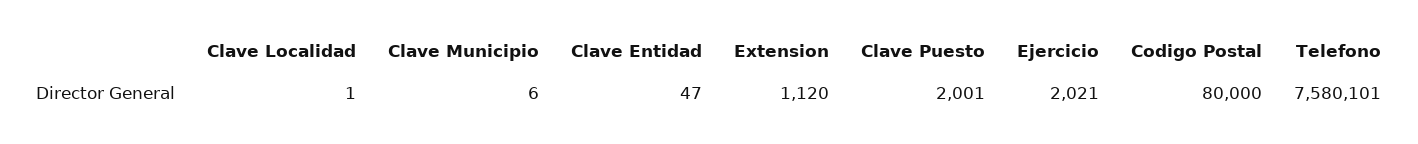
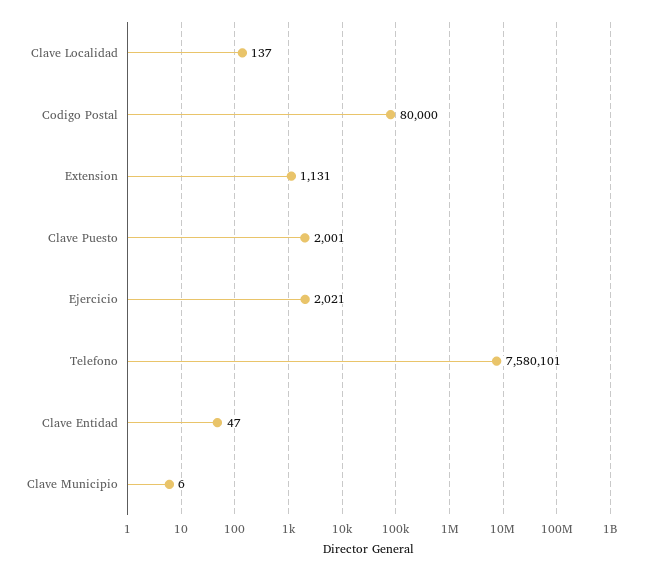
Clave Localidad: 1 -> 137
Extension: 1120 -> 1131

